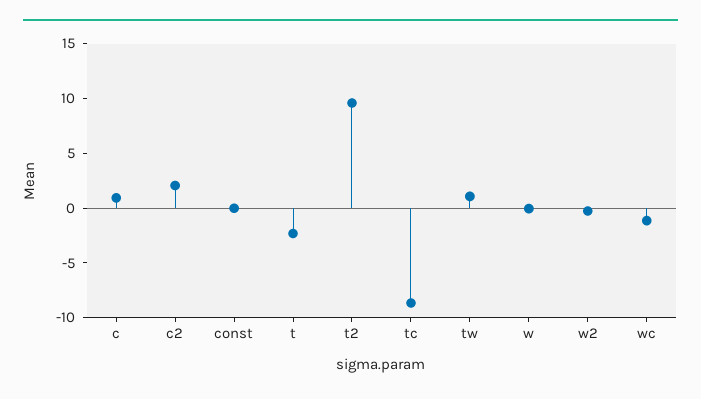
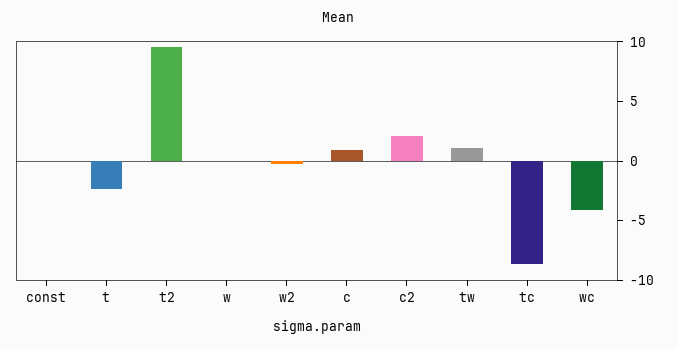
wc: -1 -> -4

